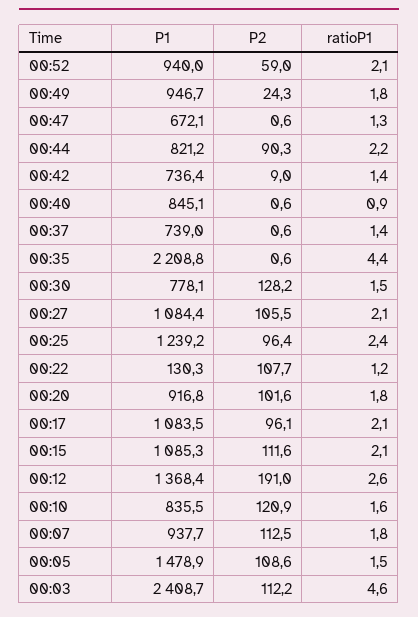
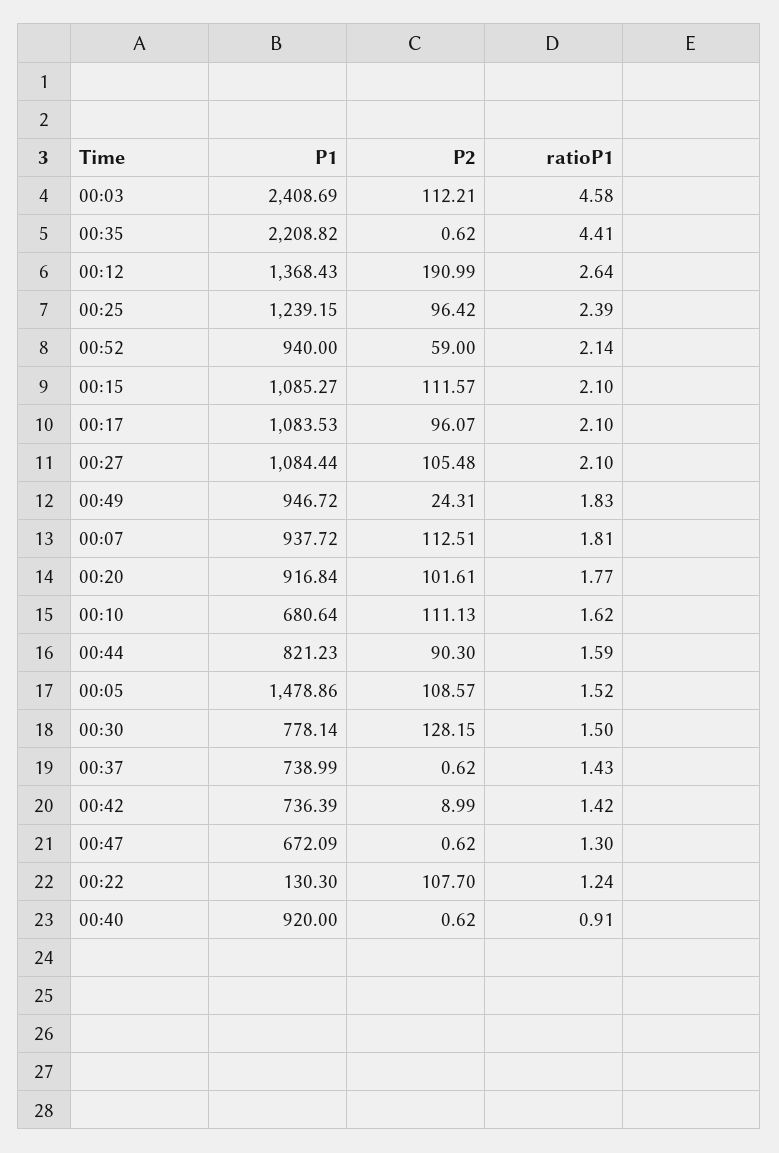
ratioP1, 00:44: 2.2 -> 1.59
P1, 00:40: 845.1 -> 920
P1, 00:10: 835.5 -> 680.64
P2, 00:10: 120.9 -> 111.13

